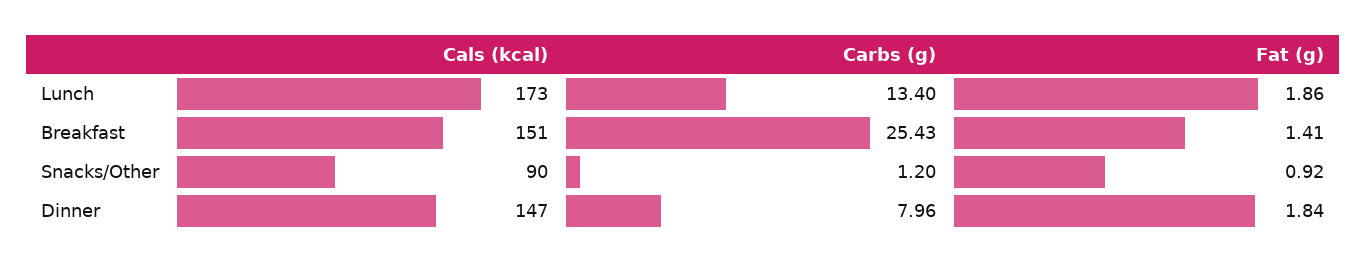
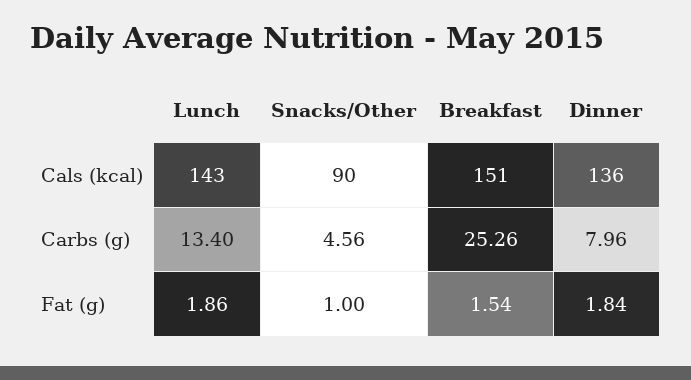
Cals (kcal), Lunch: 173 -> 143
Carbs (g), Breakfast: 25.43 -> 25.26
Fat (g), Breakfast: 1.41 -> 1.54
Carbs (g), Snacks/Other: 1.2 -> 4.56
Fat (g), Snacks/Other: 0.92 -> 1
Cals (kcal), Dinner: 147 -> 136

